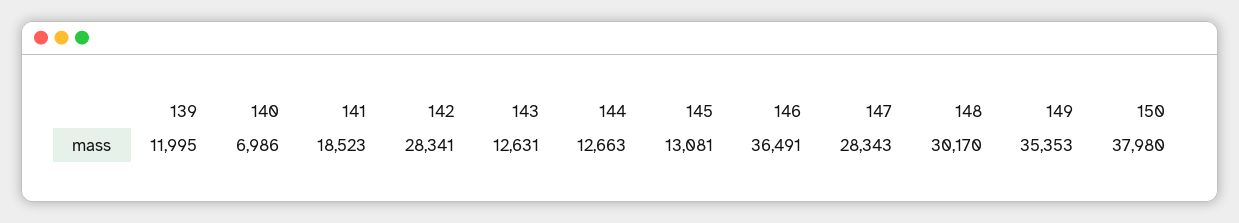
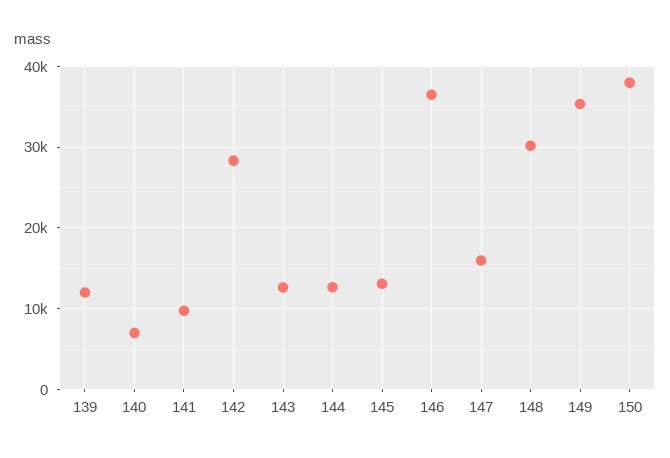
141: 18523 -> 10000
147: 28343 -> 16000

